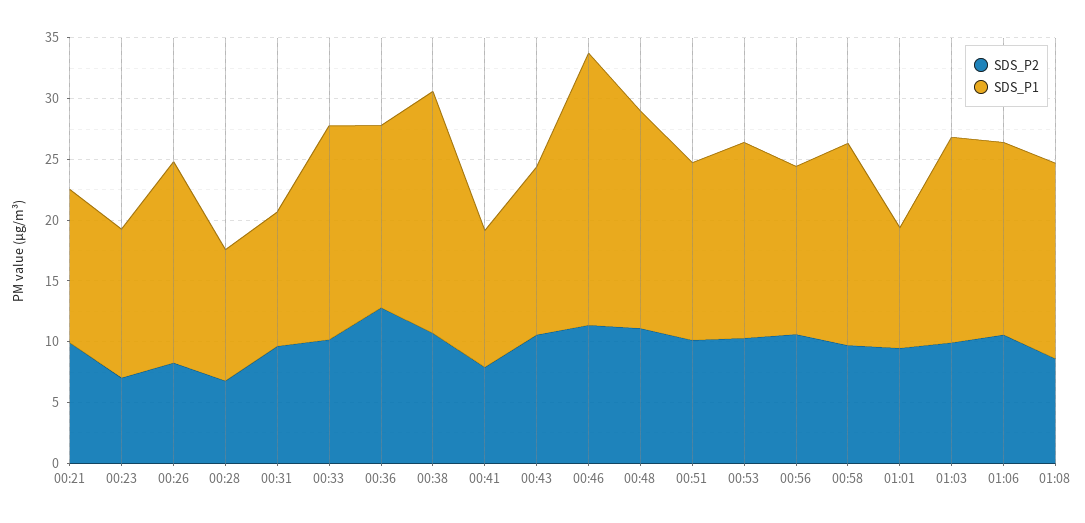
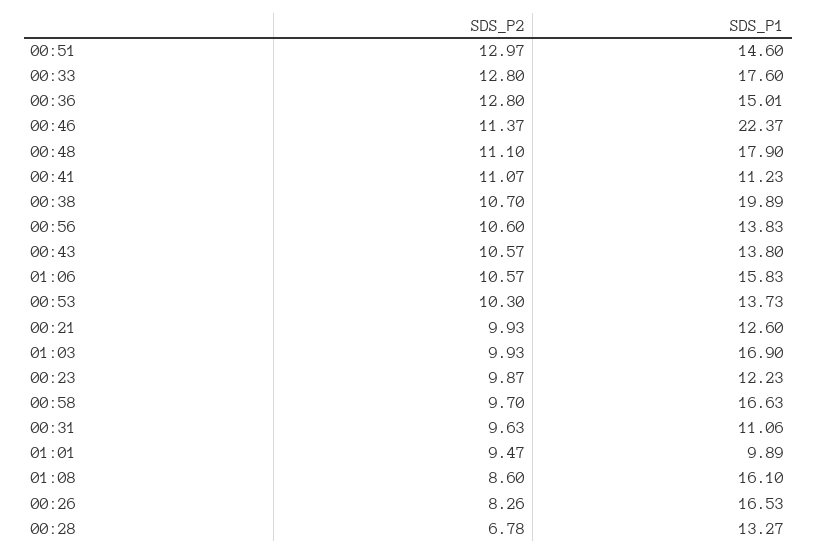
SDS_P2, 00:23: 7 -> 9.87
SDS_P1, 00:28: 11 -> 13.27
SDS_P2, 00:33: 10 -> 12.8
SDS_P2, 00:41: 8 -> 11.07
SDS_P2, 00:51: 10 -> 12.97
SDS_P1, 00:53: 16 -> 13.73

